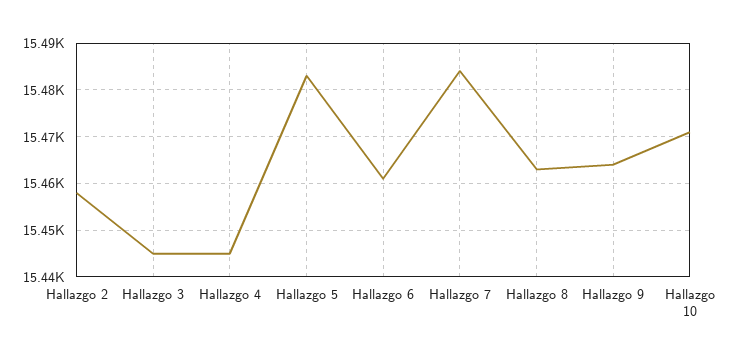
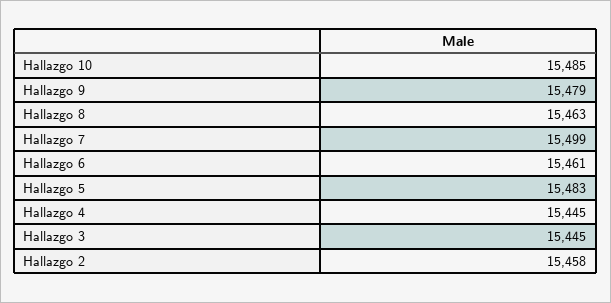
Hallazgo 7: 15485 -> 15499
Hallazgo 9: 15465 -> 15479
Hallazgo 10: 15470 -> 15485

